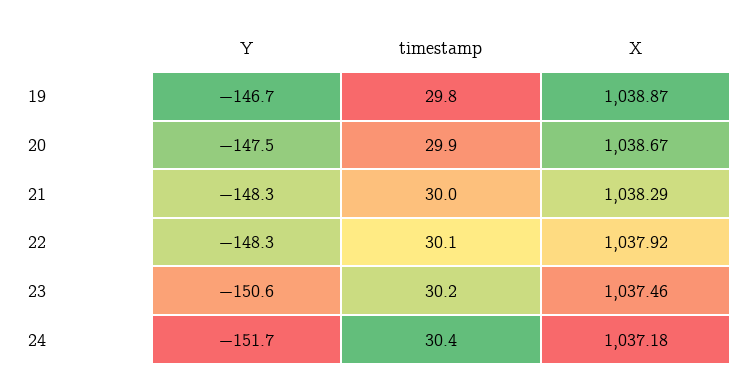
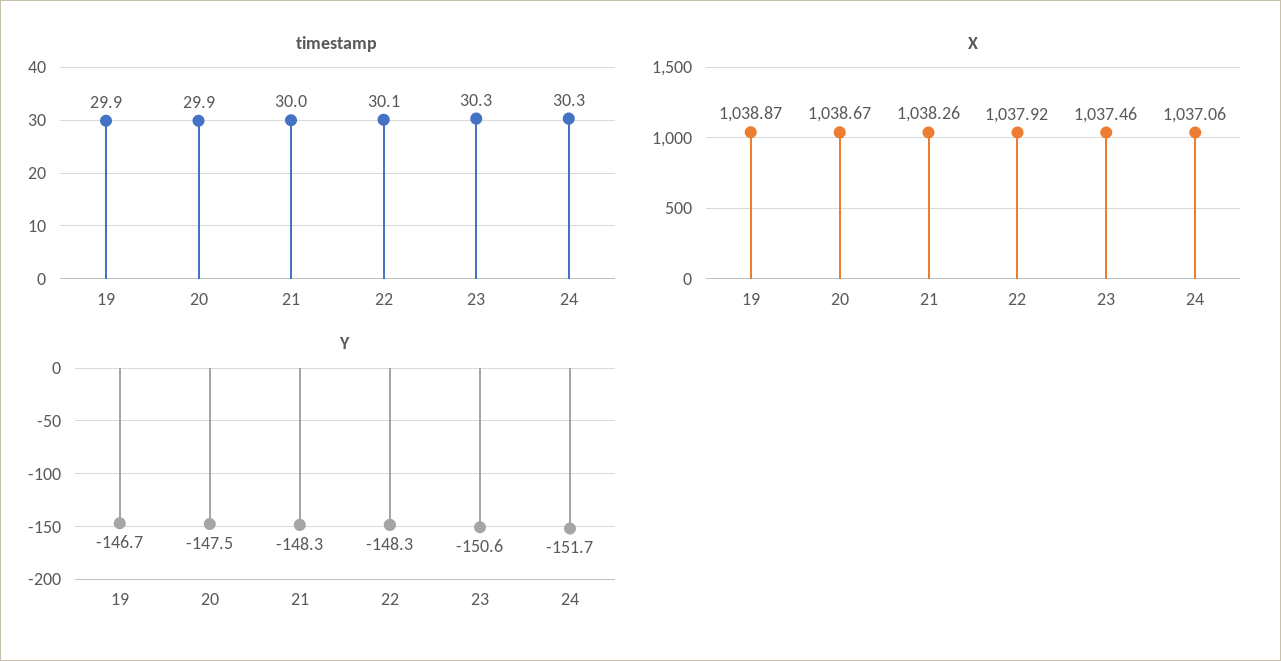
timestamp, 19: 29.8 -> 29.9
X, 21: 1038.29 -> 1038.26
timestamp, 23: 30.2 -> 30.3
timestamp, 24: 30.4 -> 30.3
X, 24: 1037.18 -> 1037.06

